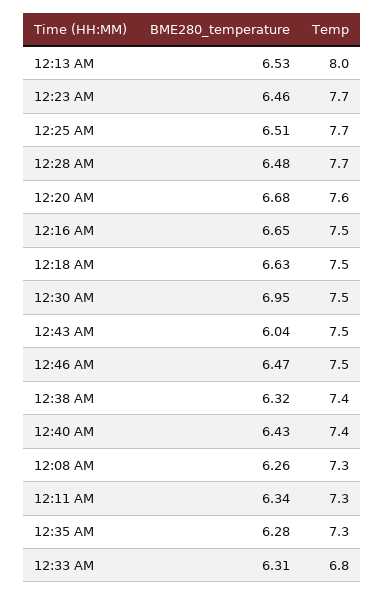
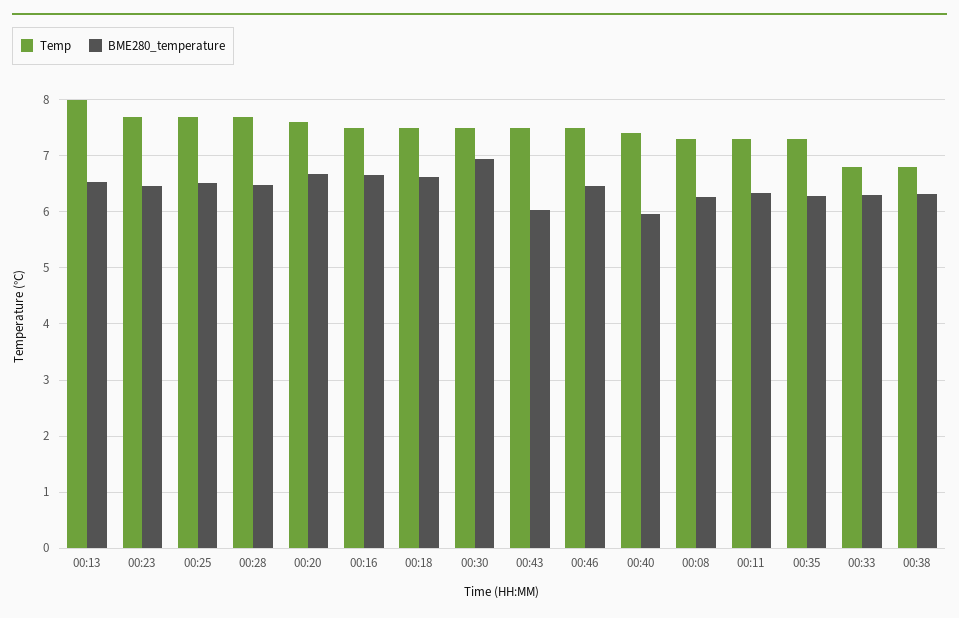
Temp, 12:38 AM: 7.4 -> 6.8
BME280_temperature, 12:40 AM: 6.43 -> 6

